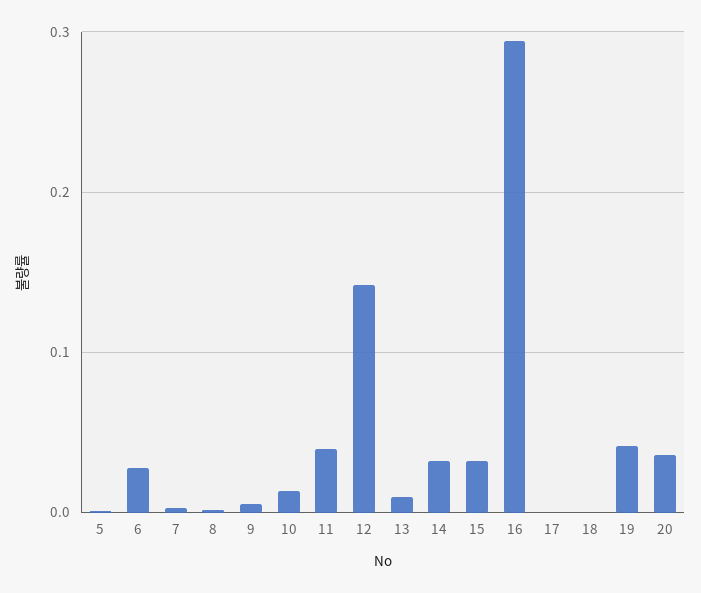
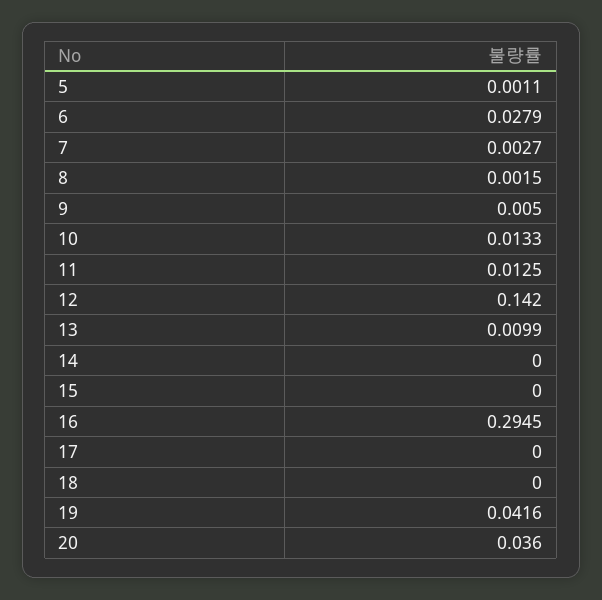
11: 0.04 -> 0.0125
14: 0.03 -> 0
15: 0.03 -> 0

